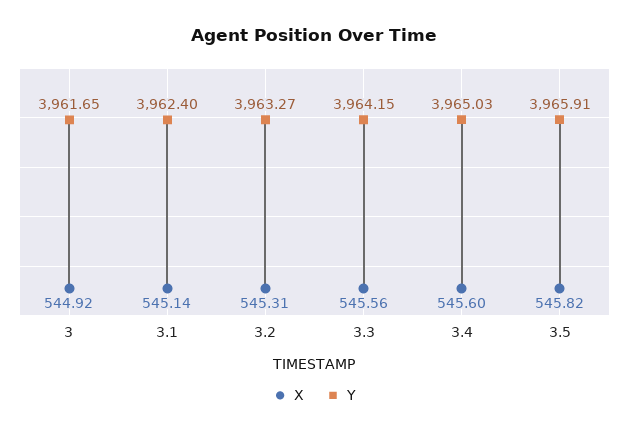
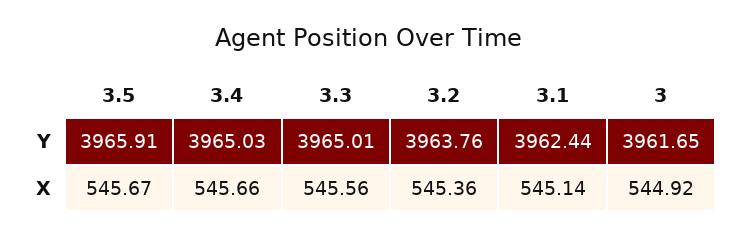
Y, 3.1: 3962.4 -> 3962.44
X, 3.2: 545.31 -> 545.36
Y, 3.2: 3963.27 -> 3963.76
Y, 3.3: 3964.15 -> 3965.01
X, 3.4: 545.6 -> 545.66
X, 3.5: 545.82 -> 545.67

